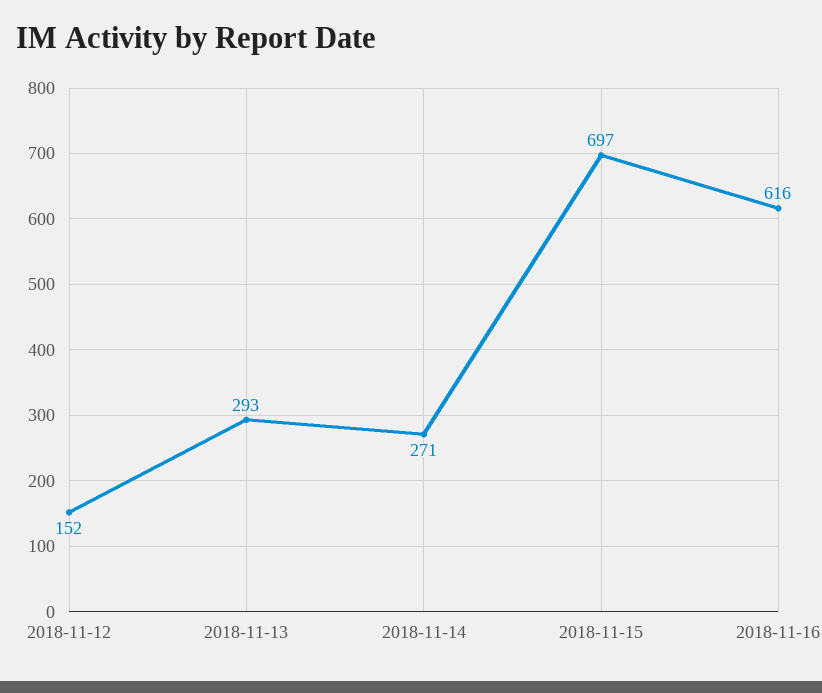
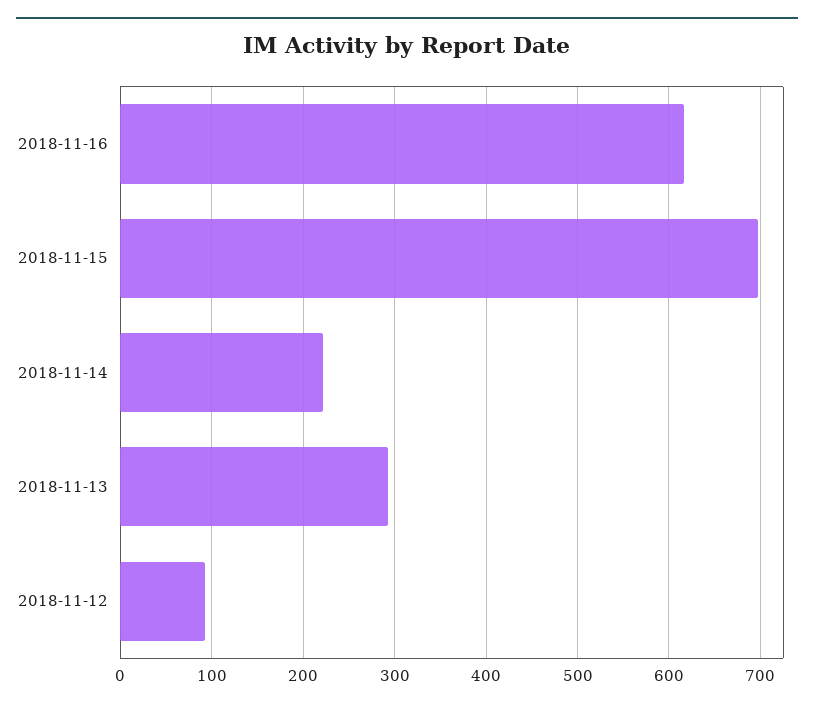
2018-11-12: 152 -> 90
2018-11-14: 271 -> 220

